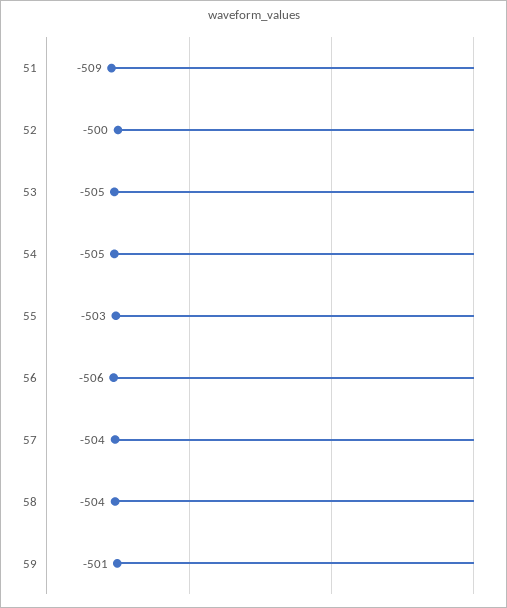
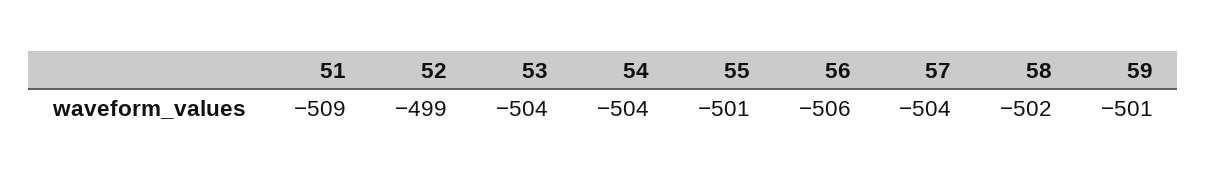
52: -500 -> -499
53: -505 -> -504
54: -505 -> -504
55: -503 -> -501
58: -504 -> -502

